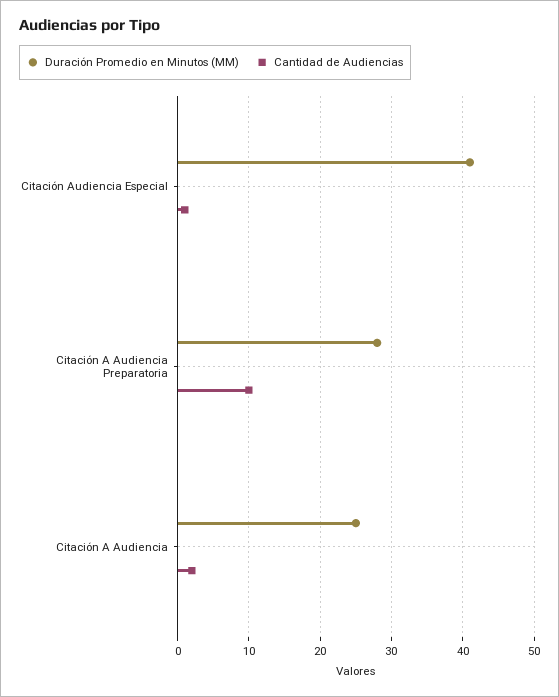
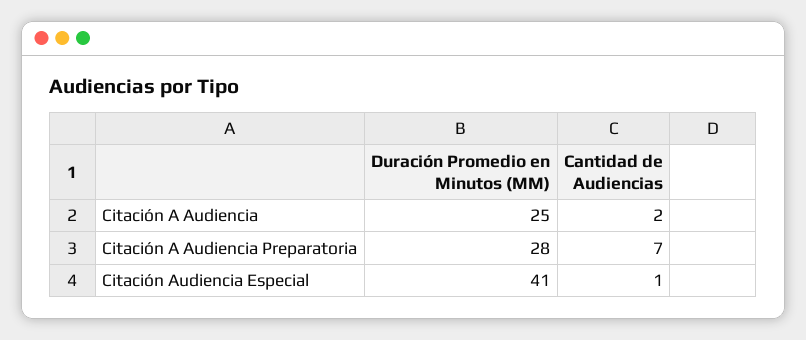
Cantidad de Audiencias, Citación A Audiencia Preparatoria: 10 -> 7

